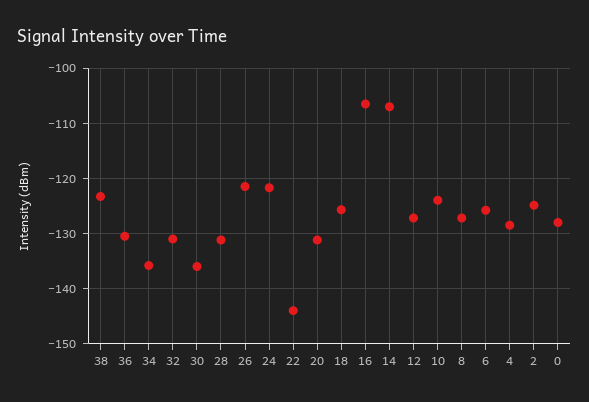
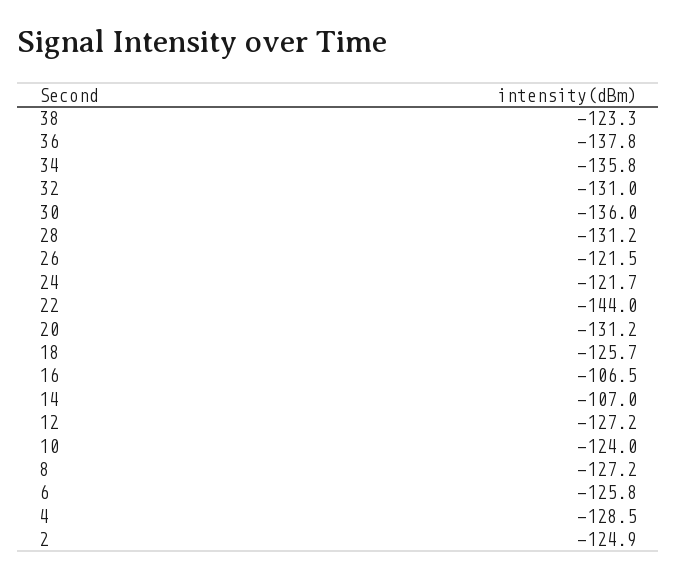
36: -130 -> -137.8
0: -128 -> none

